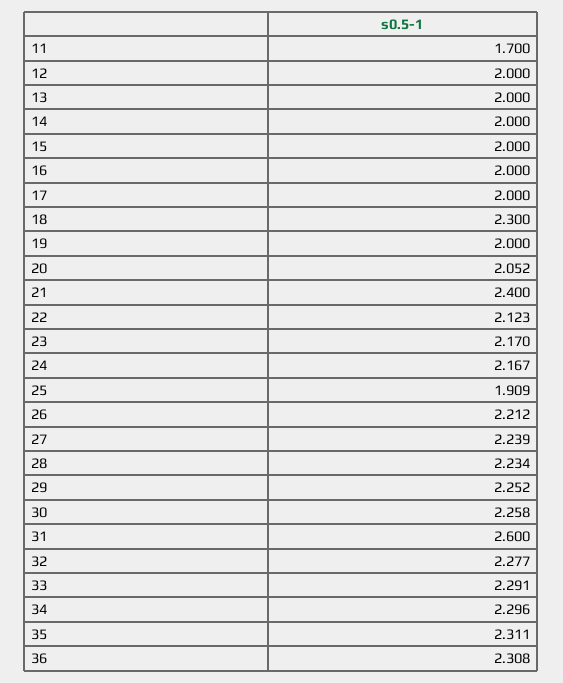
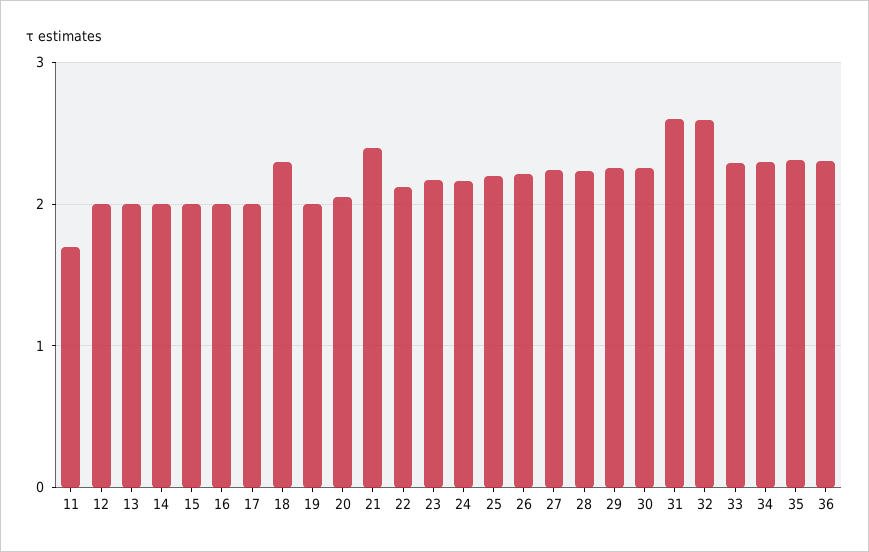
25: 1.909 -> 2.2
32: 2.277 -> 2.6

